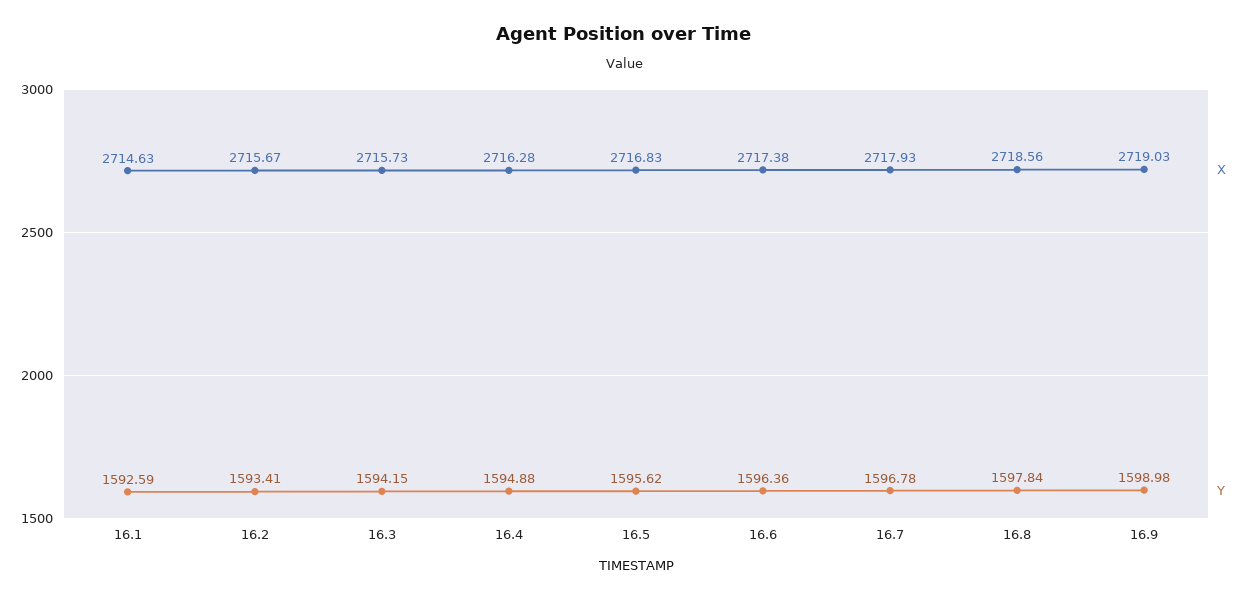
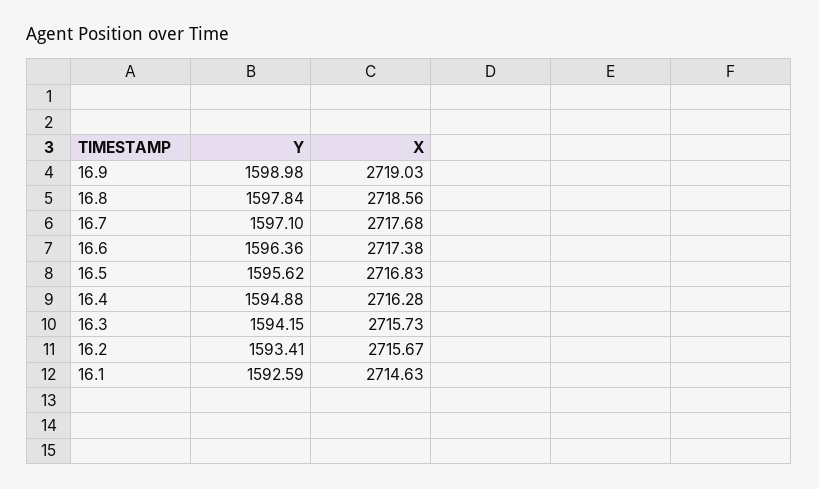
X, 16.7: 2717.93 -> 2717.68
Y, 16.7: 1596.78 -> 1597.1

